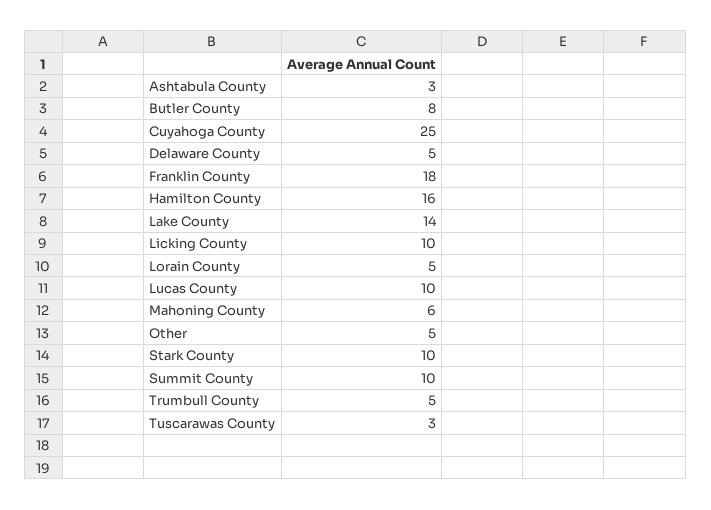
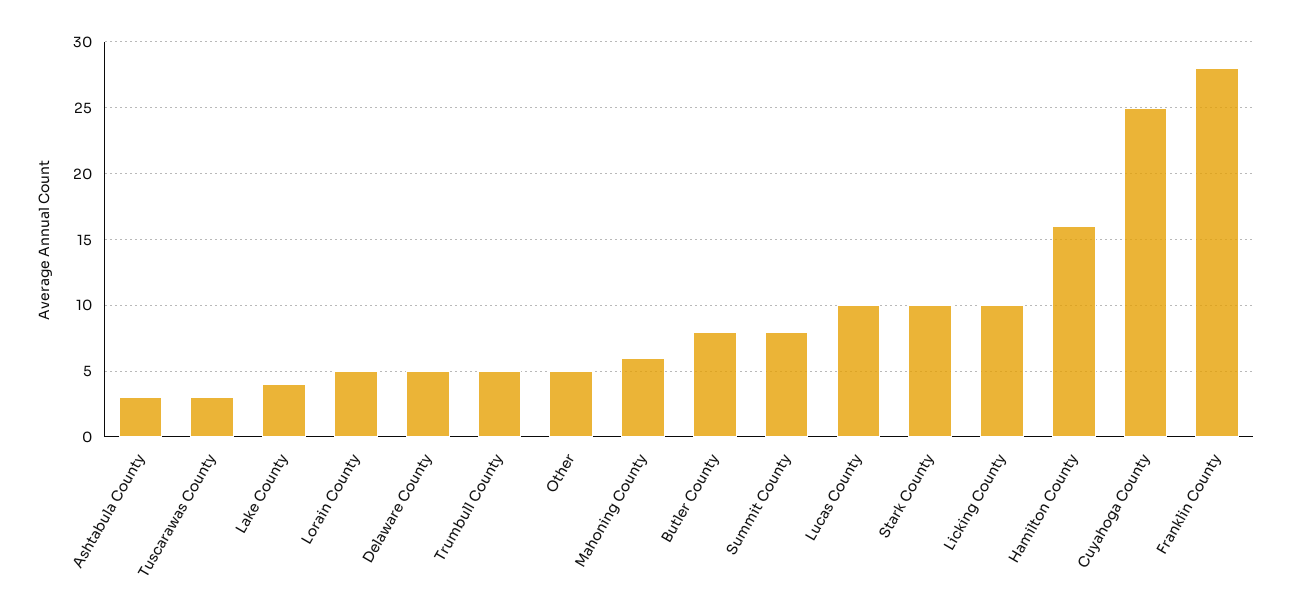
Franklin County: 18 -> 28
Lake County: 14 -> 4
Summit County: 10 -> 8

